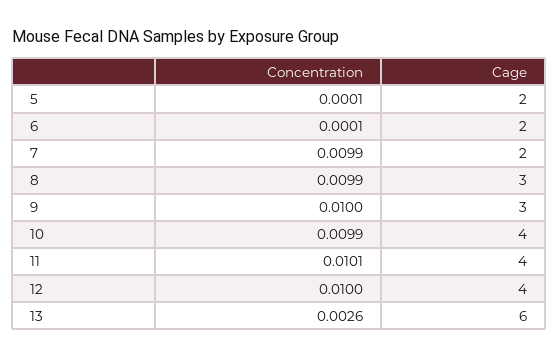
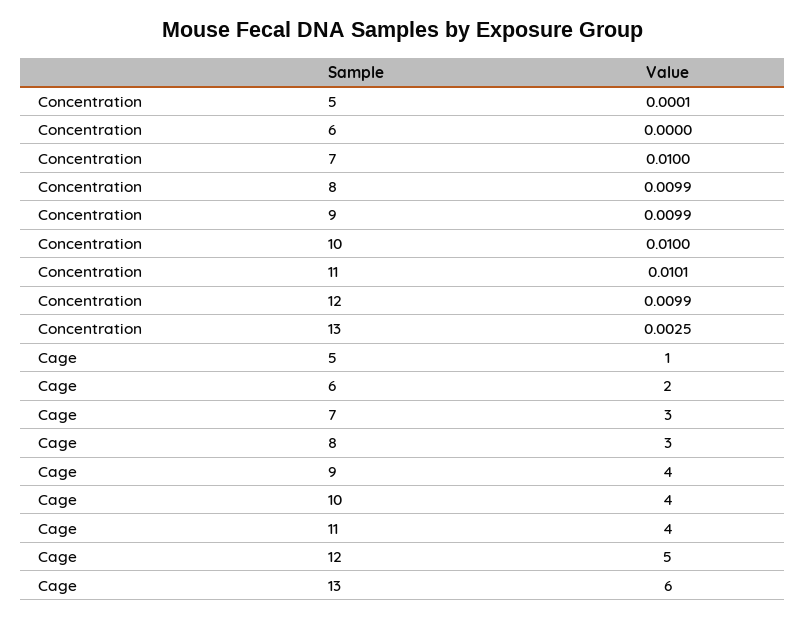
Cage, 5: 2 -> 1
Concentration, 6: 0.0001 -> 0
Concentration, 7: 0.0099 -> 0.01
Cage, 7: 2 -> 3
Concentration, 9: 0.01 -> 0.0099
Cage, 9: 3 -> 4
Concentration, 10: 0.0099 -> 0.01
Concentration, 12: 0.01 -> 0.0099
Cage, 12: 4 -> 5
Concentration, 13: 0.0026 -> 0.0025

